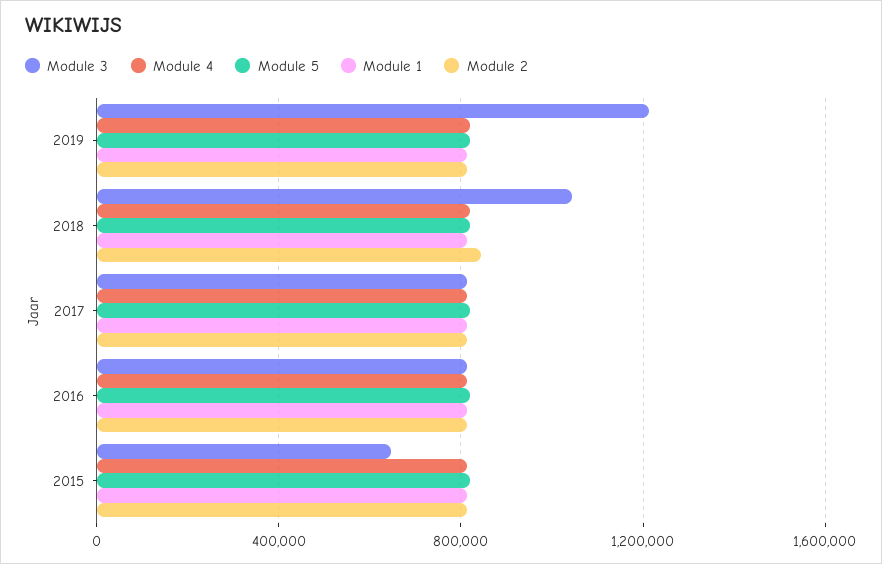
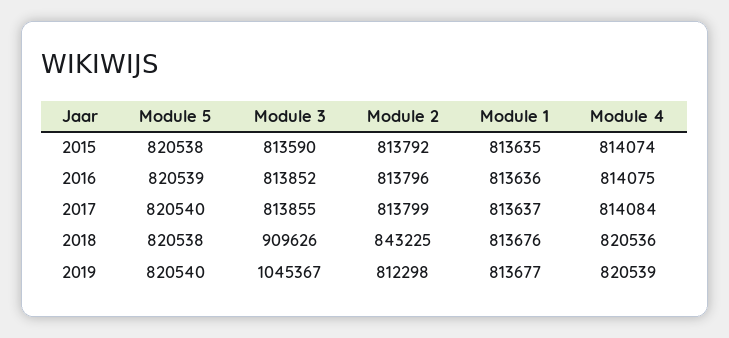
Module 3, 2019: 1200000 -> 1045367
Module 3, 2018: 1050000 -> 909626
Module 3, 2015: 650000 -> 813590

